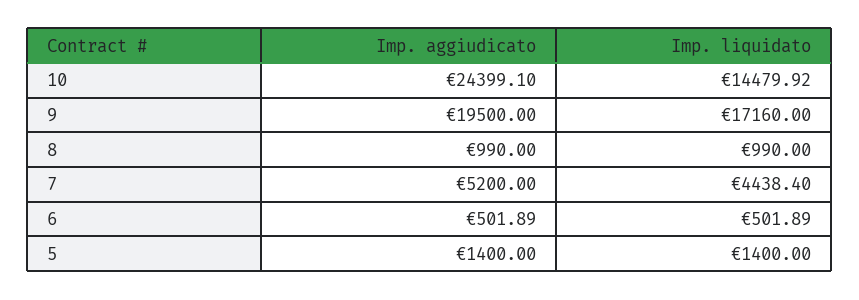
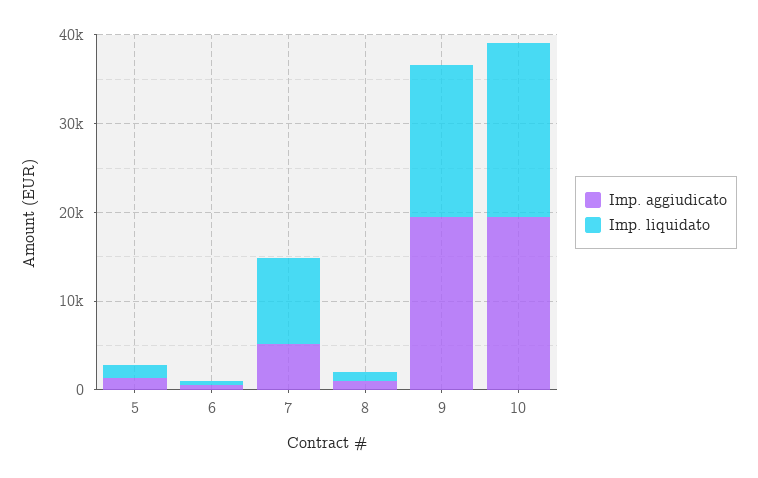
Imp. aggiudicato, 10: 24399.1 -> 20000
Imp. liquidato, 10: 14479.92 -> 20000
Imp. liquidato, 7: 4438.4 -> 10000

